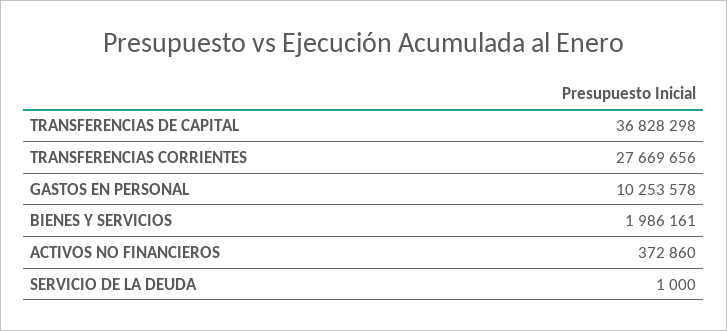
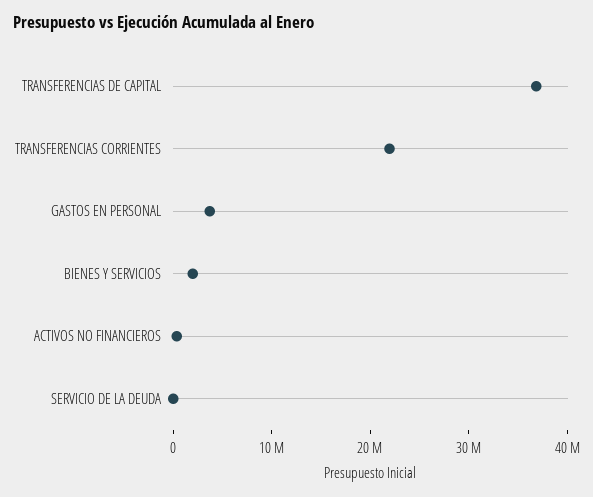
TRANSFERENCIAS CORRIENTES: 27669656 -> 22000000
GASTOS EN PERSONAL: 10253578 -> 4000000

